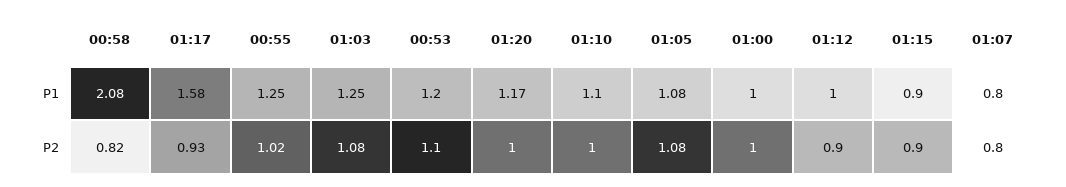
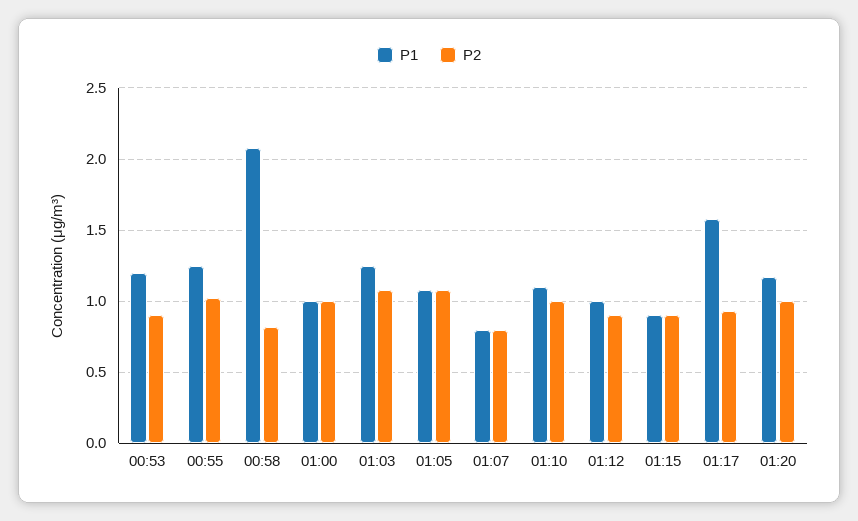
P2, 00:53: 1.1 -> 0.9

